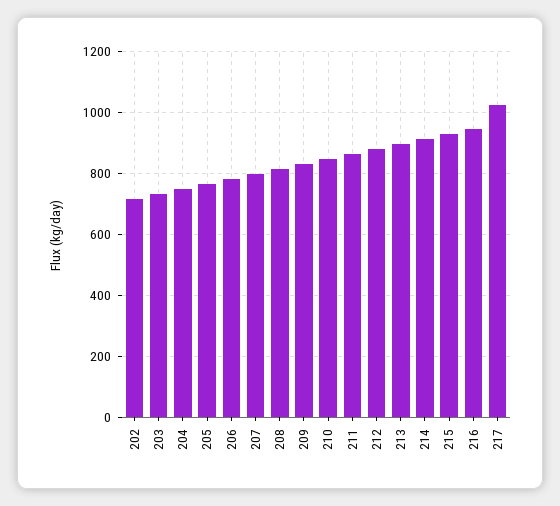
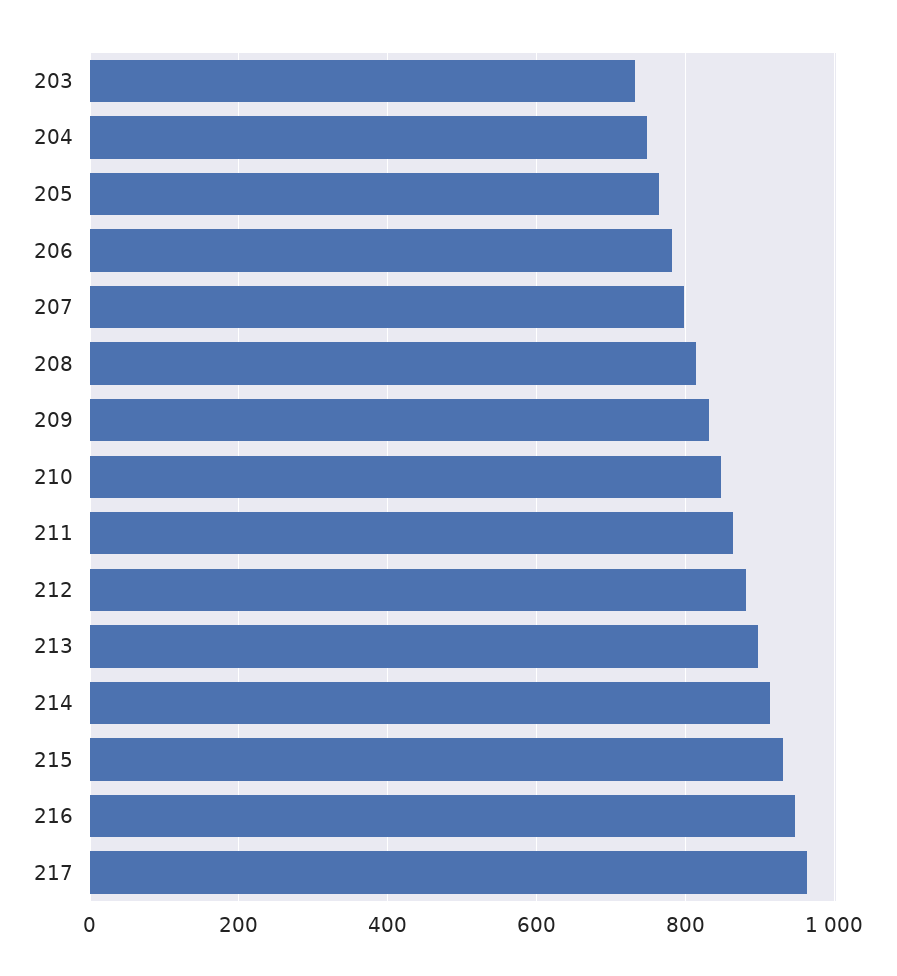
202: 720 -> none
217: 1020 -> 960

